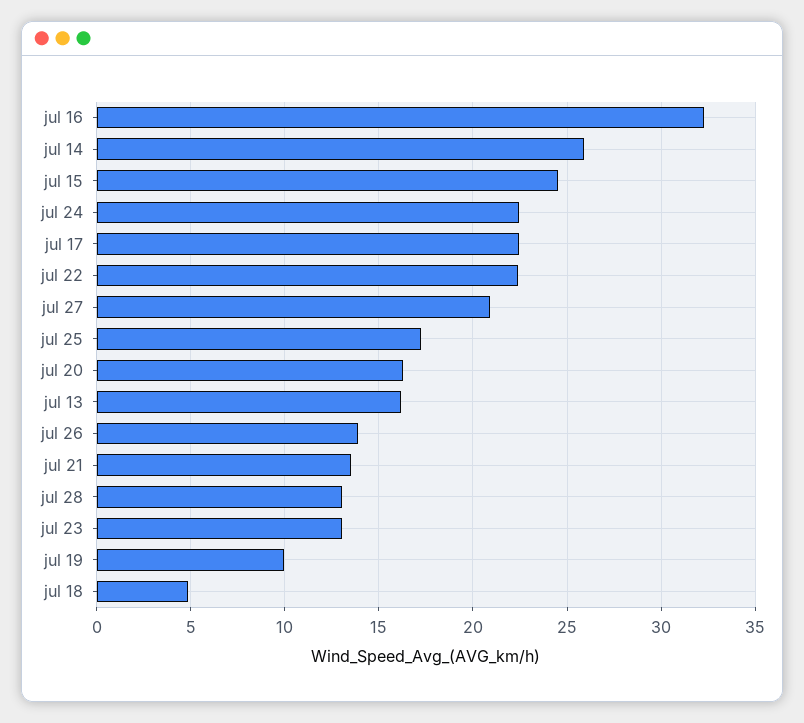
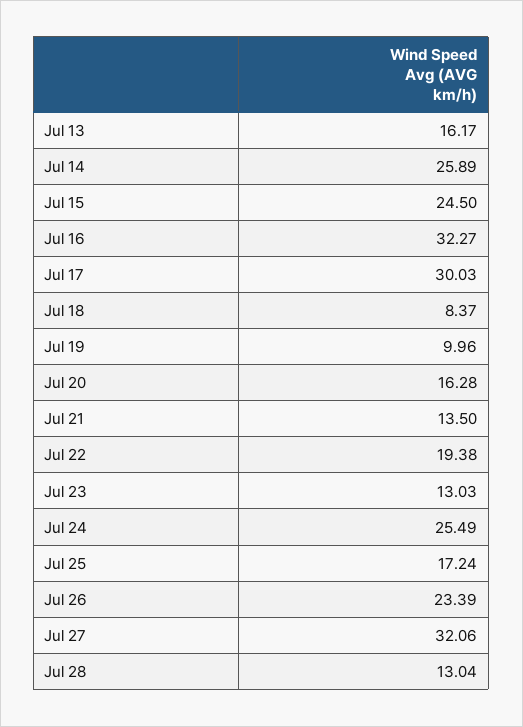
jul 24: 22.5 -> 25.49
jul 17: 22.5 -> 30.03
jul 22: 22.5 -> 19.38
jul 27: 21 -> 32.06
jul 26: 14 -> 23.39
jul 18: 5 -> 8.37

